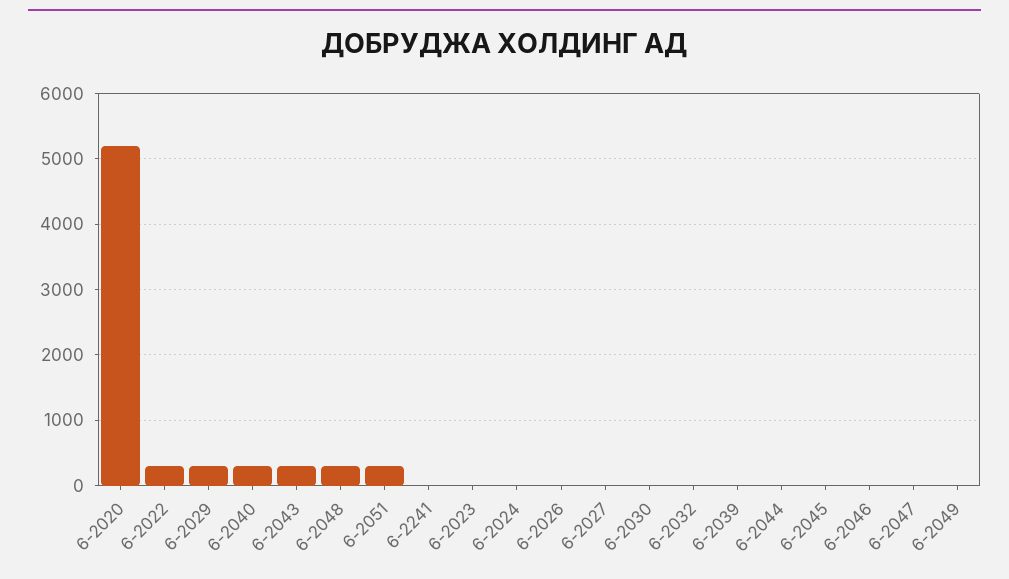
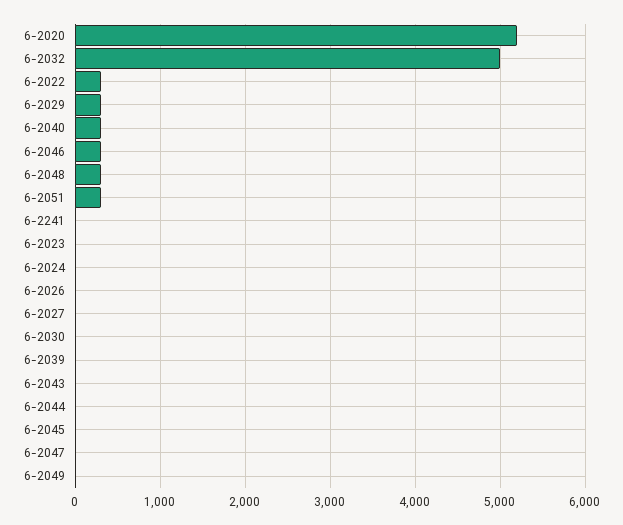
6-2043: 300 -> 0
6-2032: 0 -> 5000
6-2046: 0 -> 300

